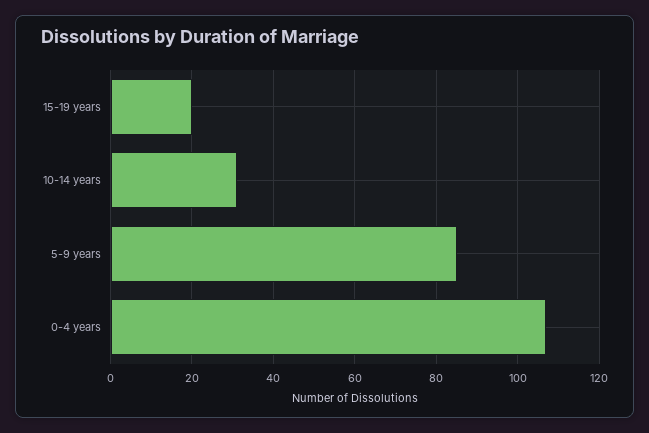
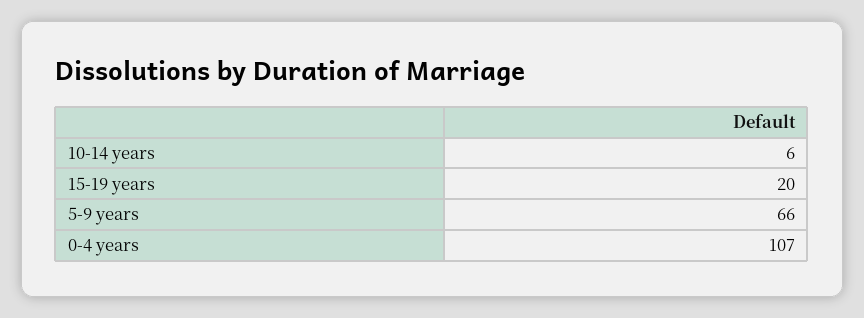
10-14 years: 30 -> 6
5-9 years: 85 -> 66

